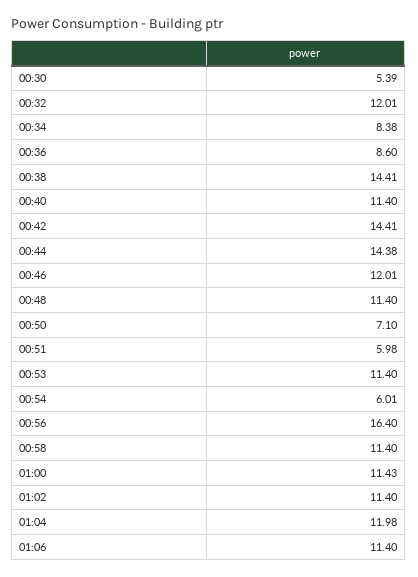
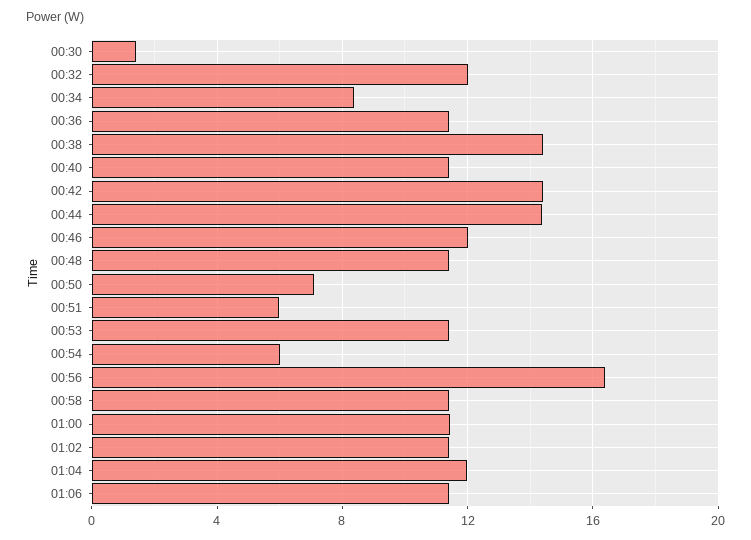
00:30: 5.39 -> 1.5
00:36: 8.6 -> 11.5

